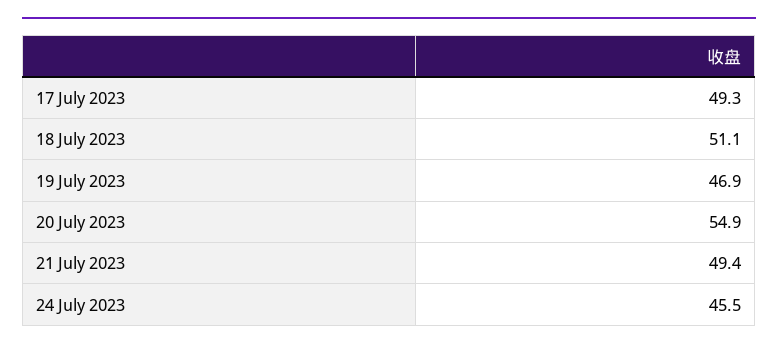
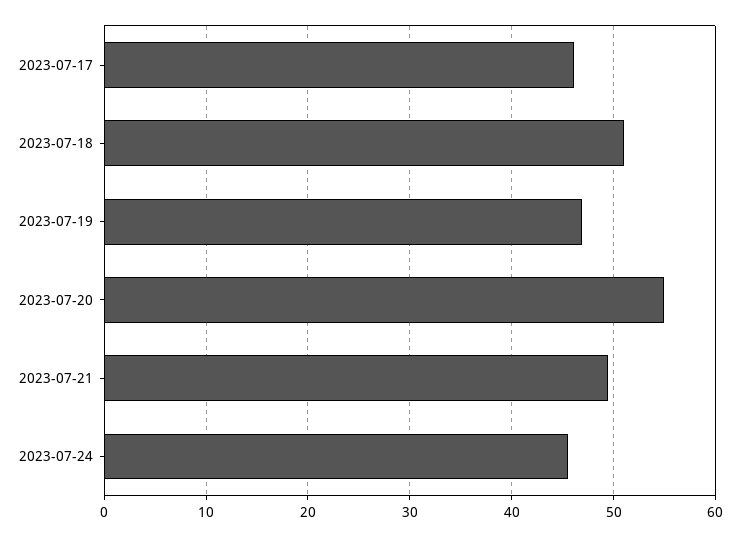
17 July 2023: 49.3 -> 46

